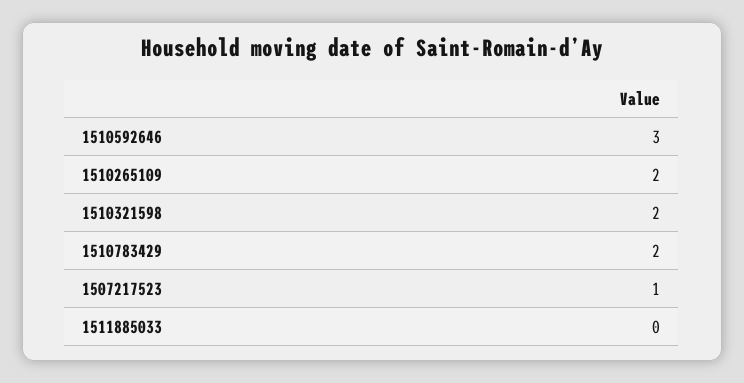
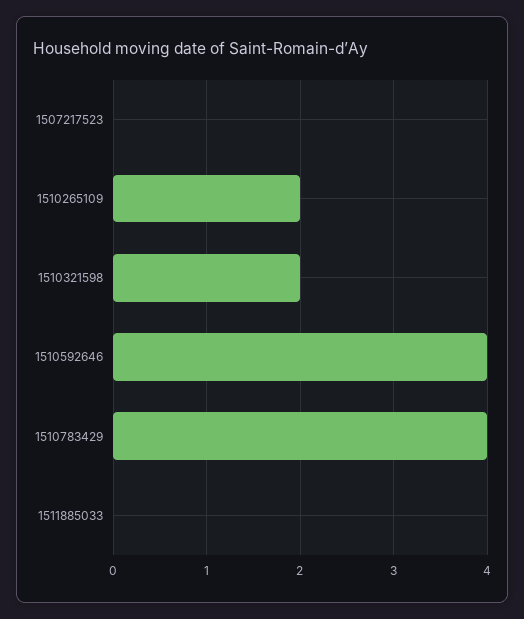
1510592646: 3 -> 4
1510783429: 2 -> 4
1507217523: 1 -> 0

